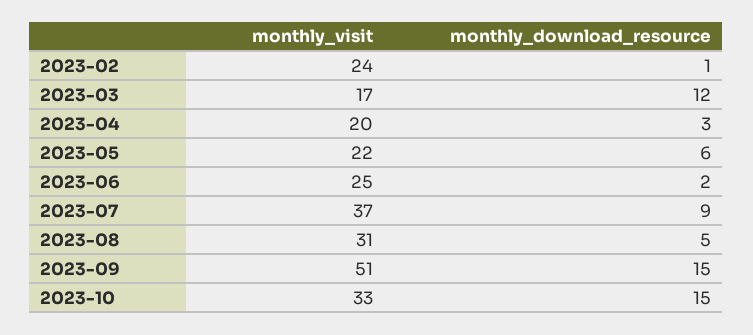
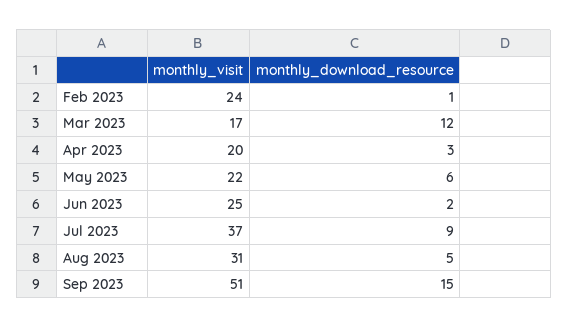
monthly_visit, 2023-10: 33 -> none
monthly_download_resource, 2023-10: 15 -> none

